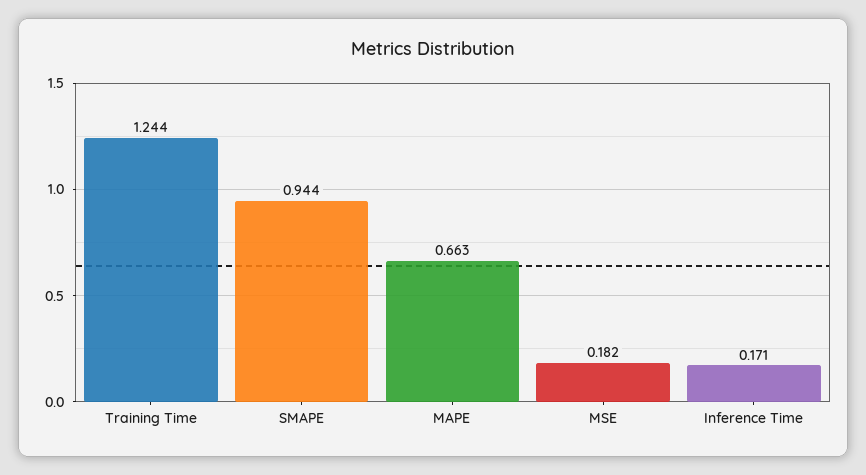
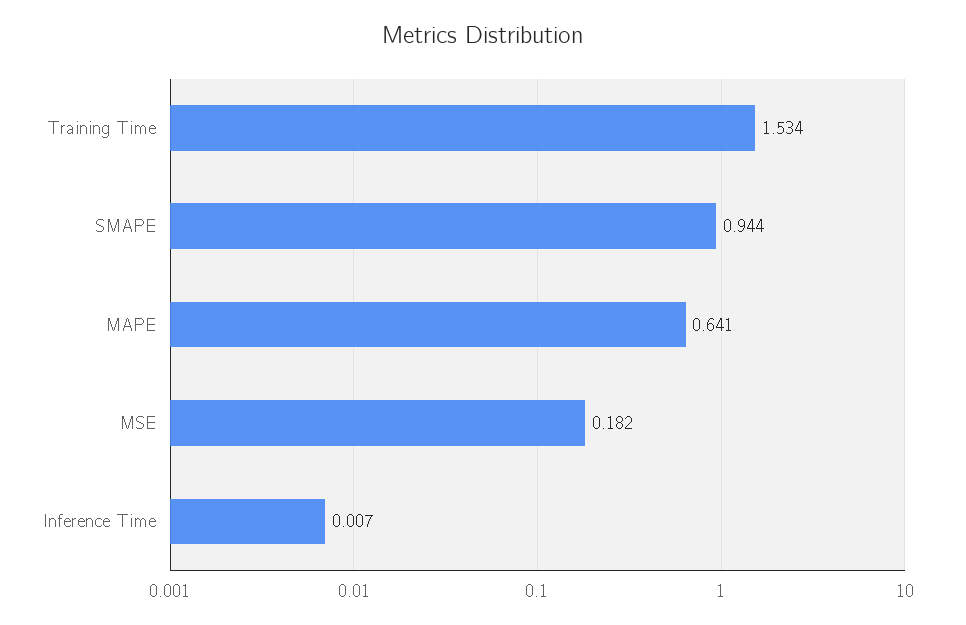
Training Time: 1.244 -> 1.534
MAPE: 0.663 -> 0.641
Inference Time: 0.171 -> 0.007

